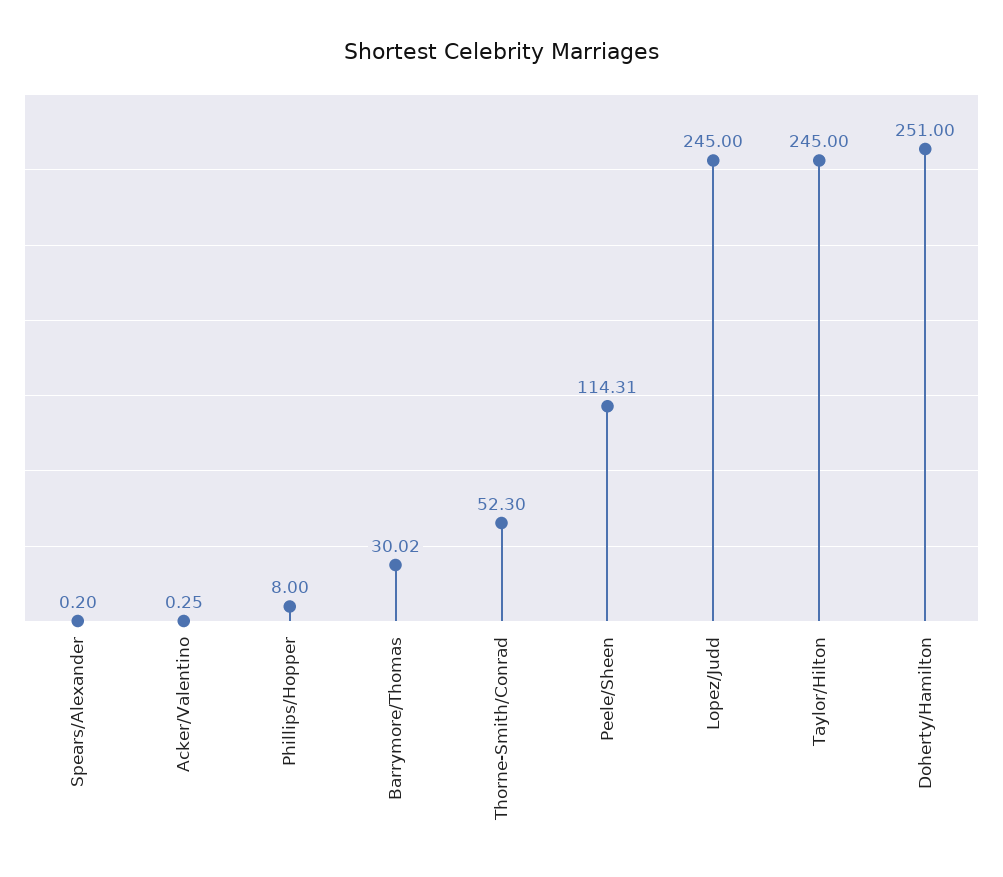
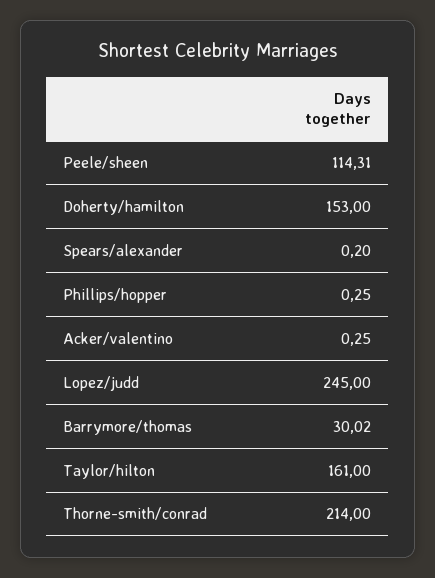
Phillips/Hopper: 8 -> 0.25
Thorne-Smith/Conrad: 52.3 -> 214
Taylor/Hilton: 245 -> 161
Doherty/Hamilton: 251 -> 153

